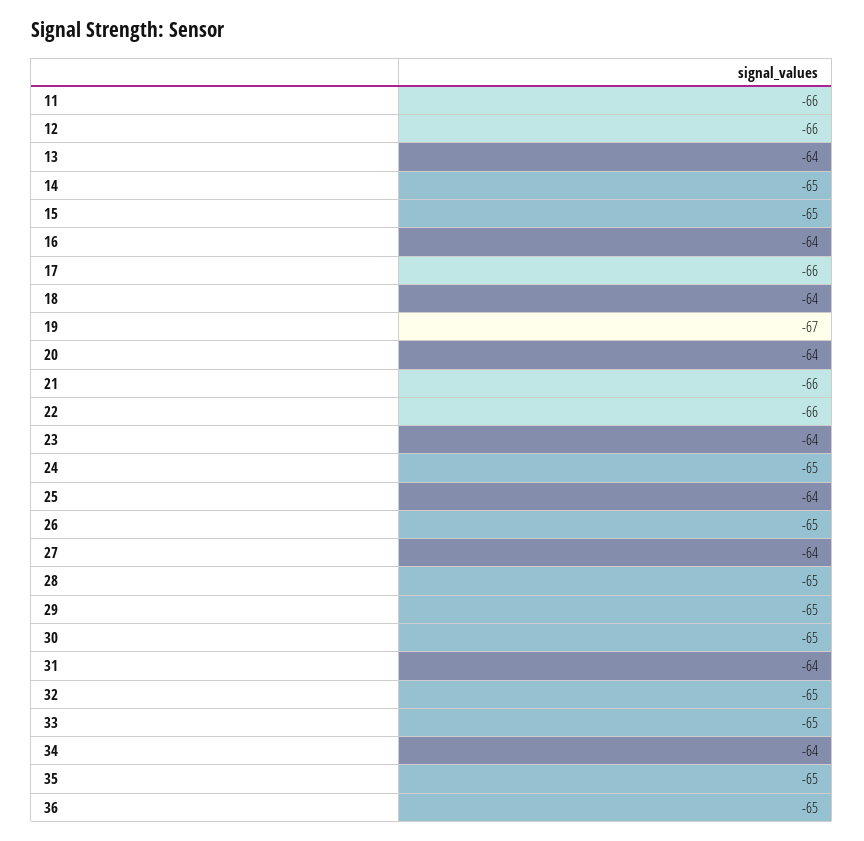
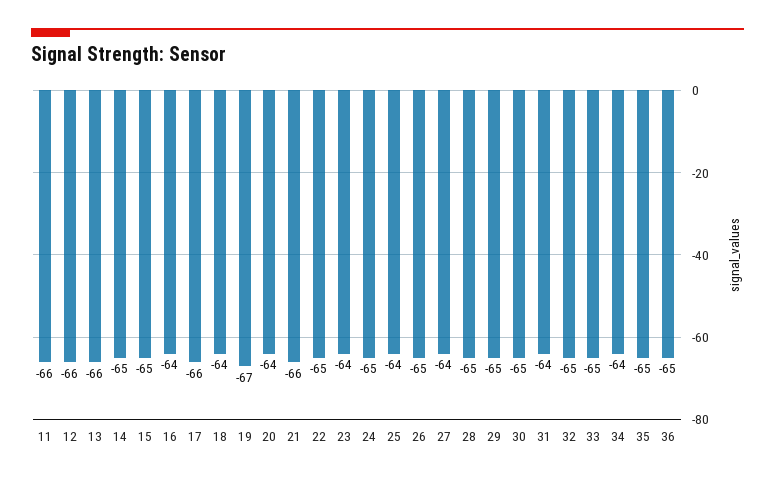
13: -64 -> -66
22: -66 -> -65

